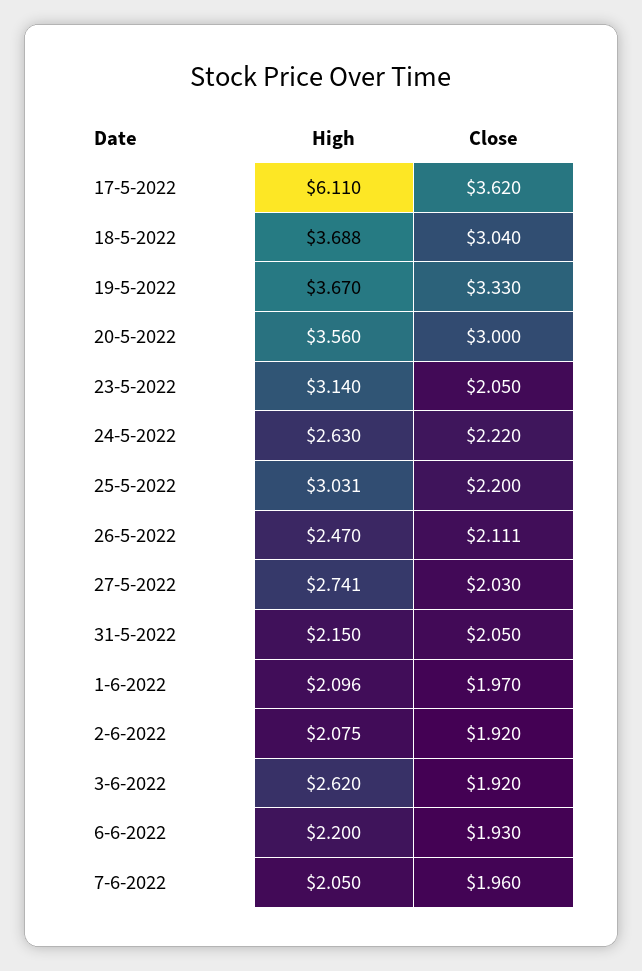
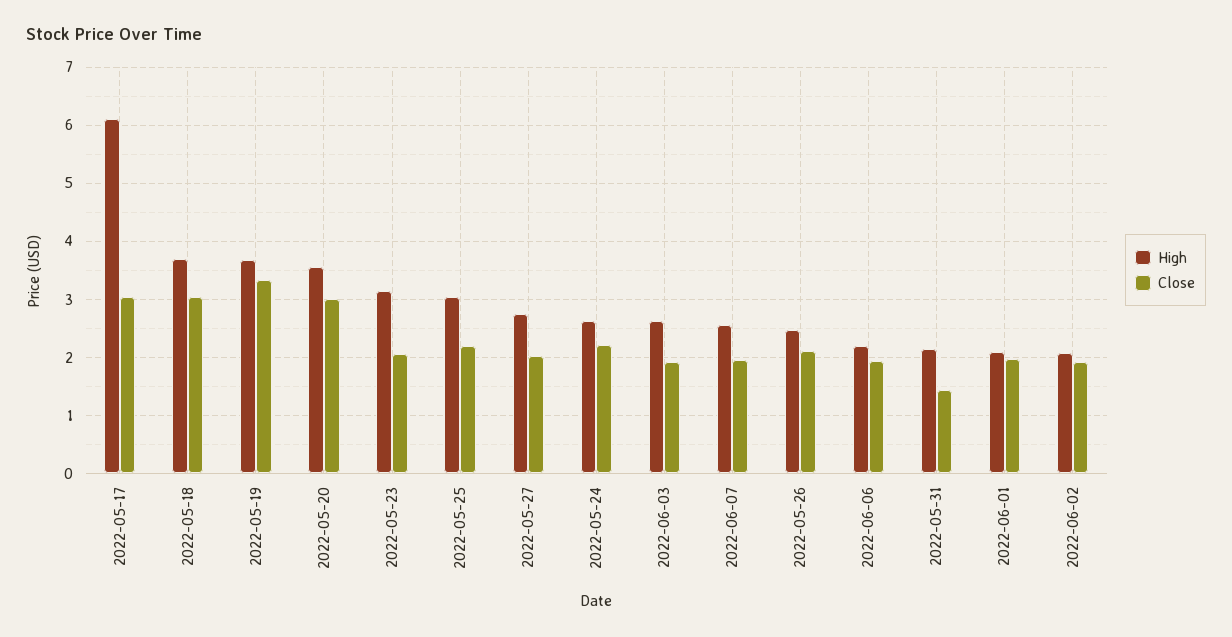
Close, 17-5-2022: 3.62 -> 3
Close, 31-5-2022: 2.05 -> 1.4
High, 7-6-2022: 2.05 -> 2.6

